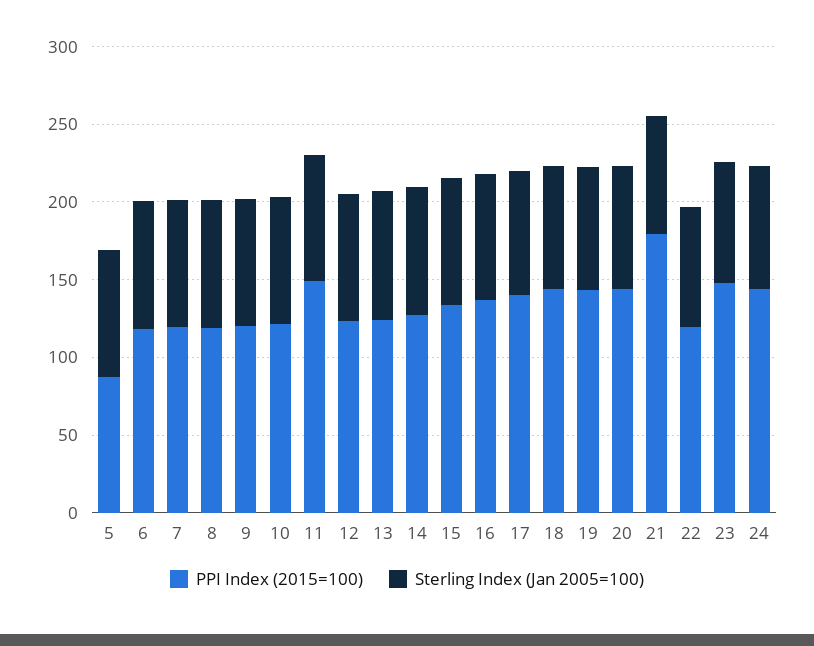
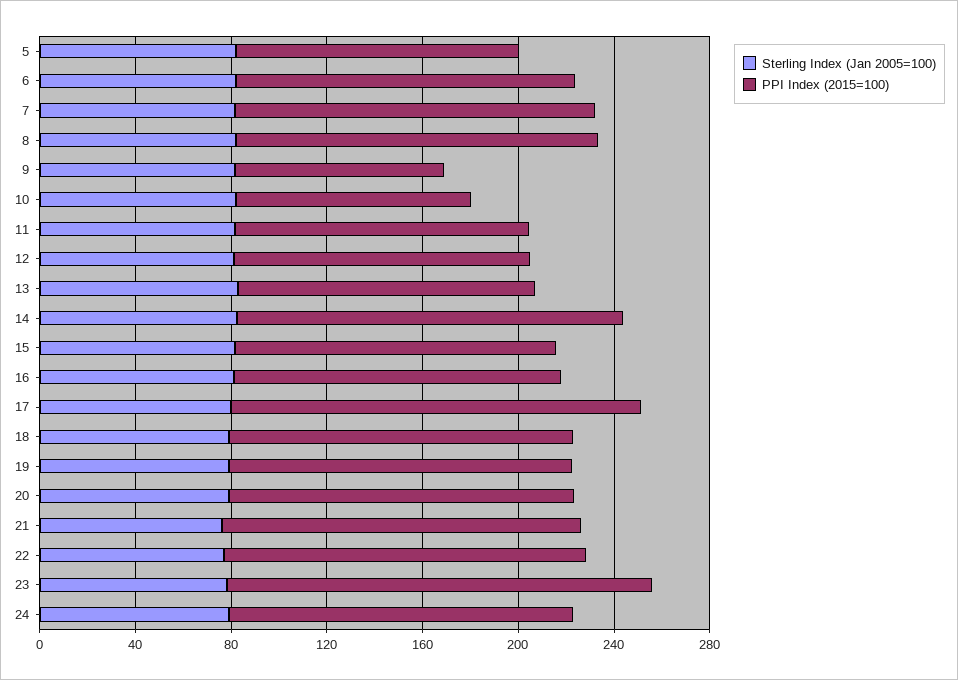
PPI Index (2015=100), 5: 90 -> 120
PPI Index (2015=100), 6: 120 -> 140
PPI Index (2015=100), 7: 120 -> 150
PPI Index (2015=100), 8: 120 -> 150
PPI Index (2015=100), 9: 120 -> 90
PPI Index (2015=100), 10: 120 -> 100
PPI Index (2015=100), 11: 150 -> 120
PPI Index (2015=100), 14: 130 -> 160
PPI Index (2015=100), 17: 140 -> 170
PPI Index (2015=100), 21: 180 -> 150
PPI Index (2015=100), 22: 120 -> 150
PPI Index (2015=100), 23: 150 -> 180

